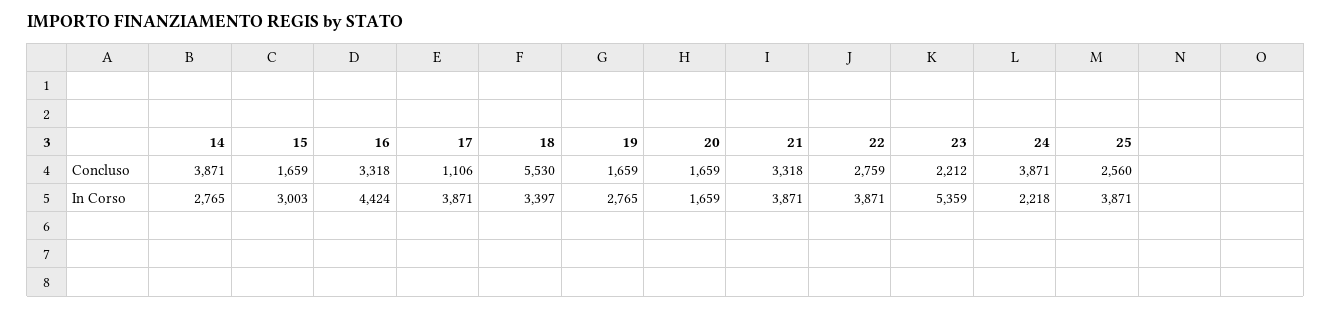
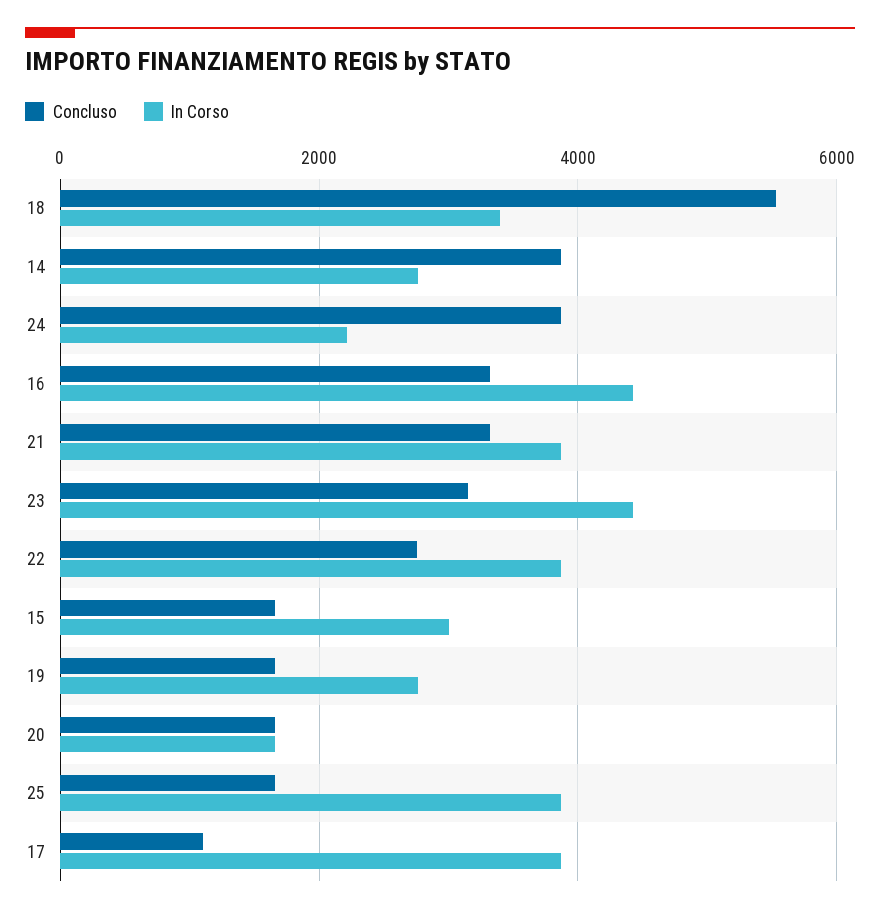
Concluso, 23: 2212 -> 3200
Concluso, 25: 2560 -> 1600
In Corso, 23: 5359 -> 4400

